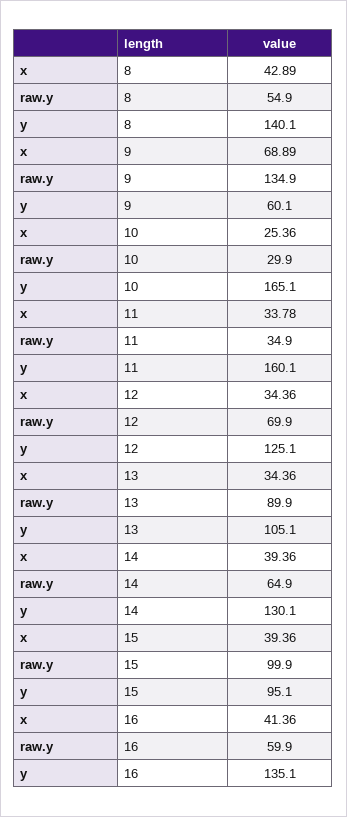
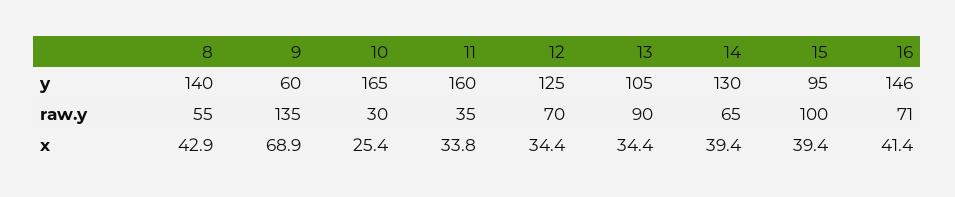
raw.y, 16: 59.9 -> 71
y, 16: 135.1 -> 146

